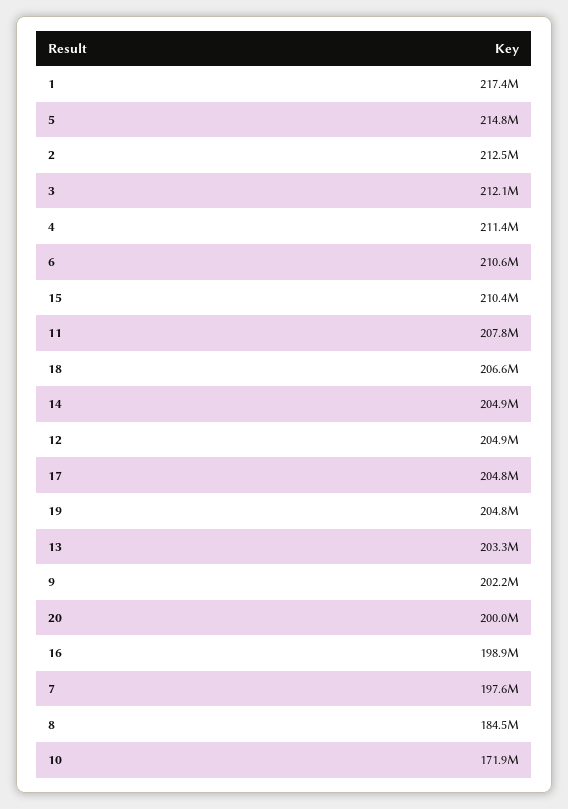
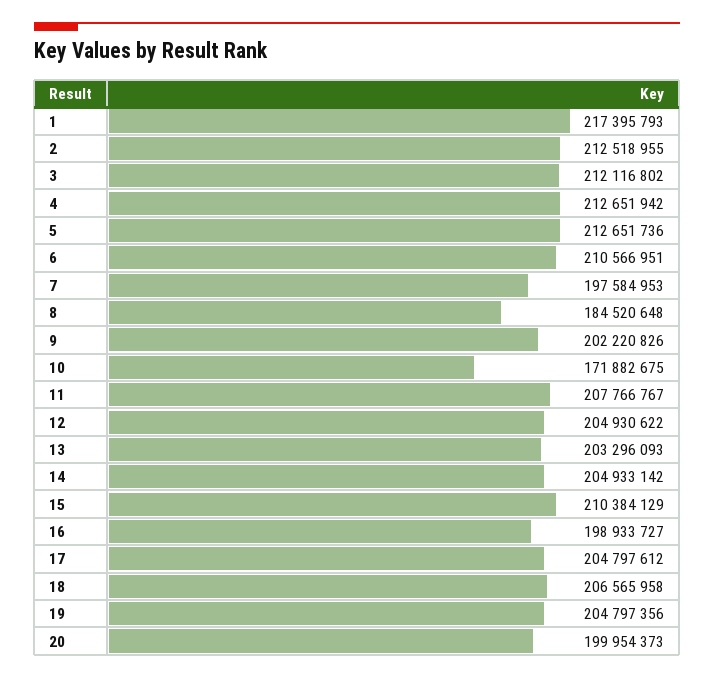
5: 214800000 -> 212651736
4: 211400000 -> 212651942

